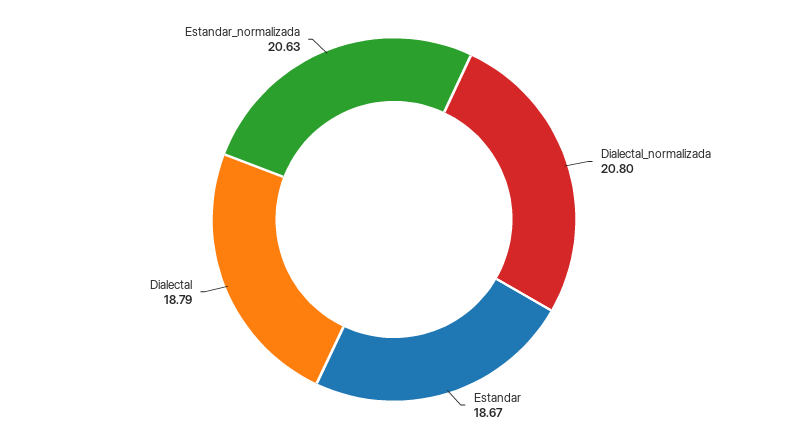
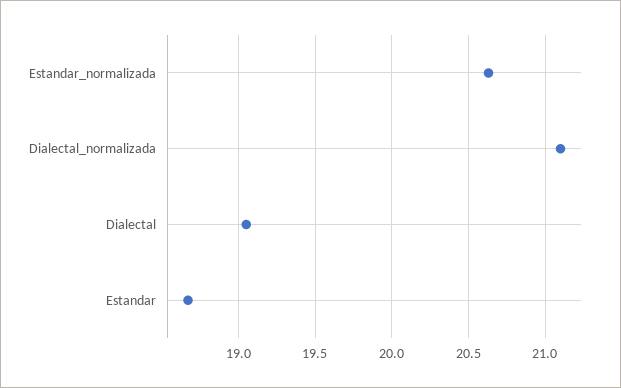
Dialectal_normalizada: 20.8 -> 21.1
Dialectal: 18.79 -> 19.05

